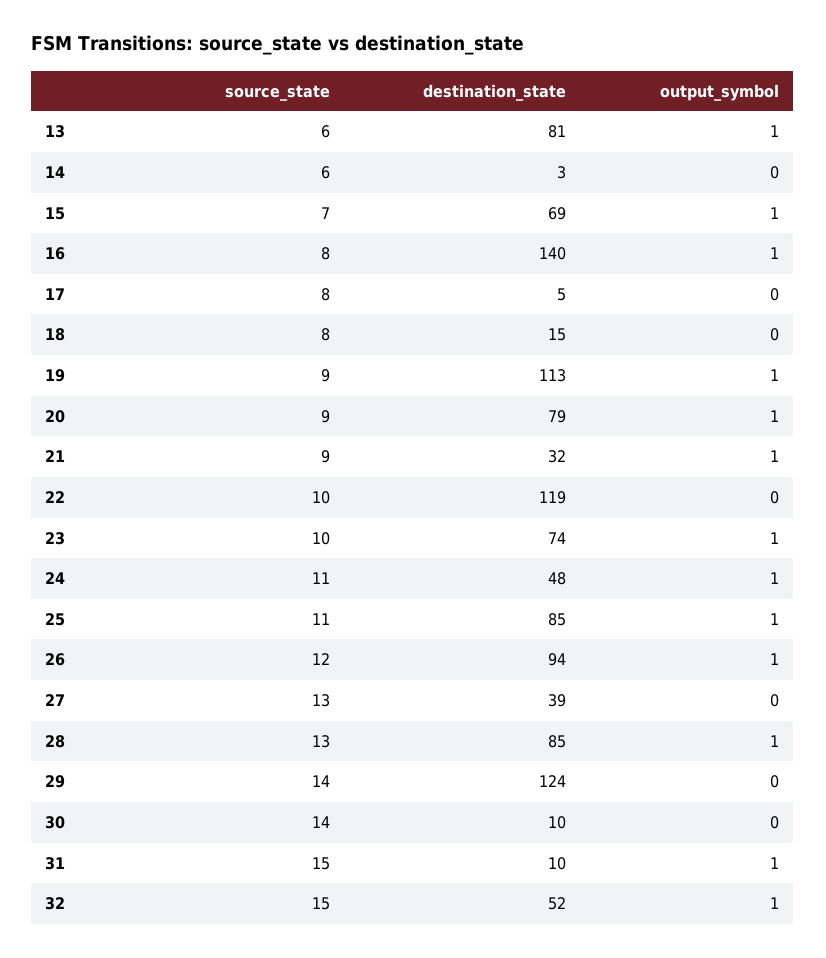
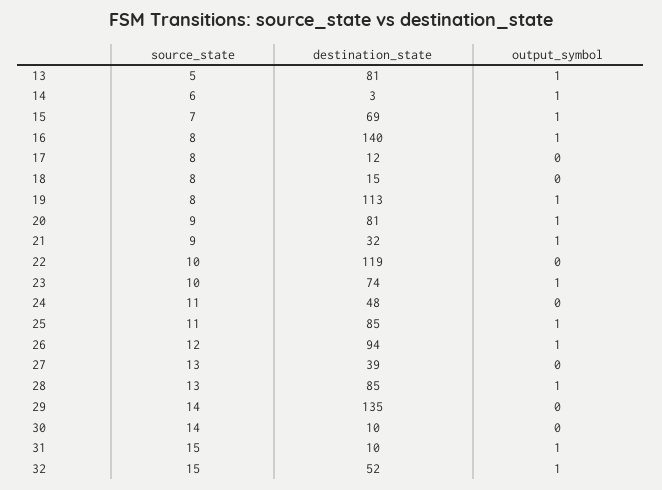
source_state, 13: 6 -> 5
output_symbol, 14: 0 -> 1
destination_state, 17: 5 -> 12
source_state, 19: 9 -> 8
destination_state, 20: 79 -> 81
output_symbol, 24: 1 -> 0
destination_state, 29: 124 -> 135

